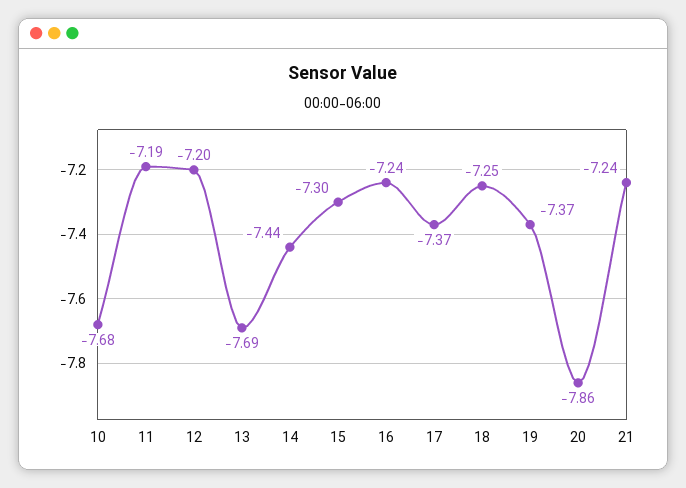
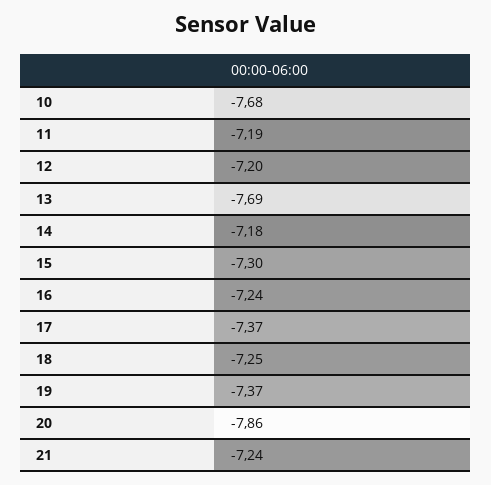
14: -7.44 -> -7.18

